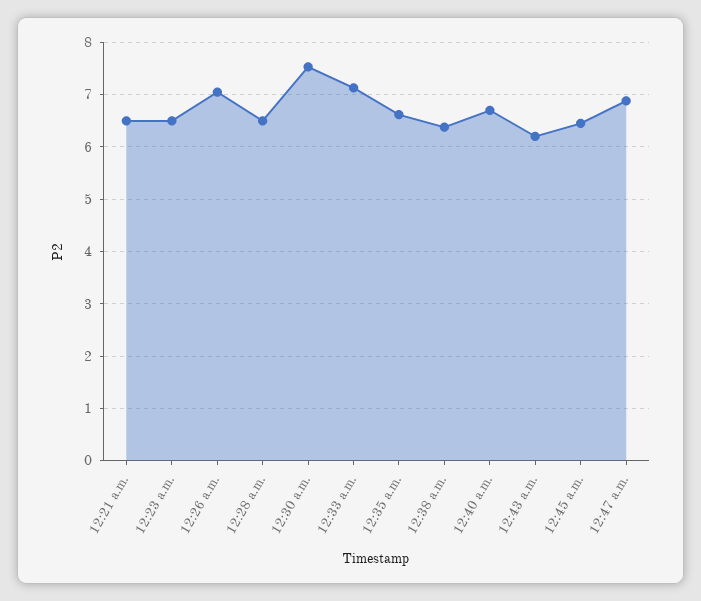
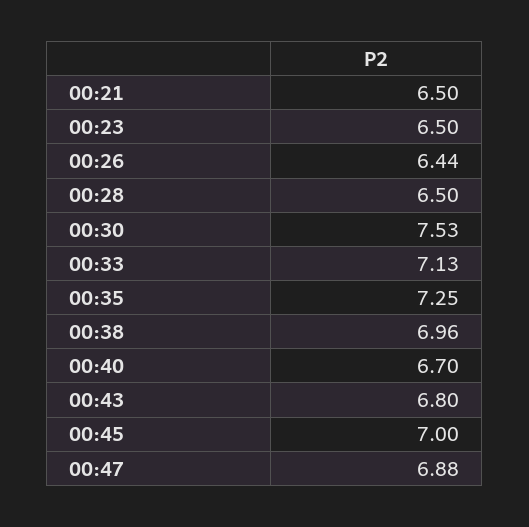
12:26 a.m.: 7 -> 6.44
12:35 a.m.: 6.6 -> 7.25
12:38 a.m.: 6.4 -> 6.96
12:43 a.m.: 6.2 -> 6.8
12:45 a.m.: 6.4 -> 7

